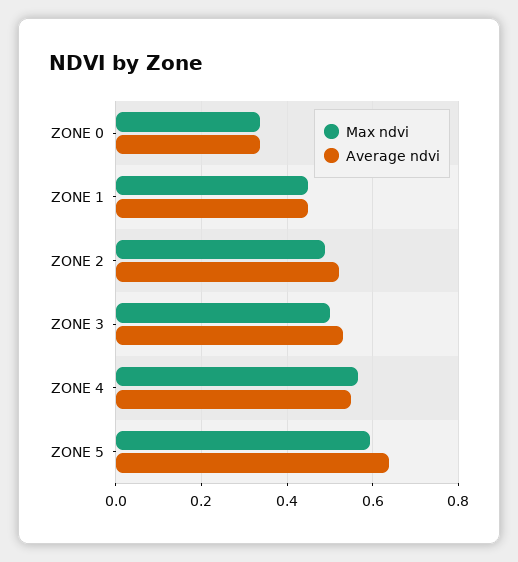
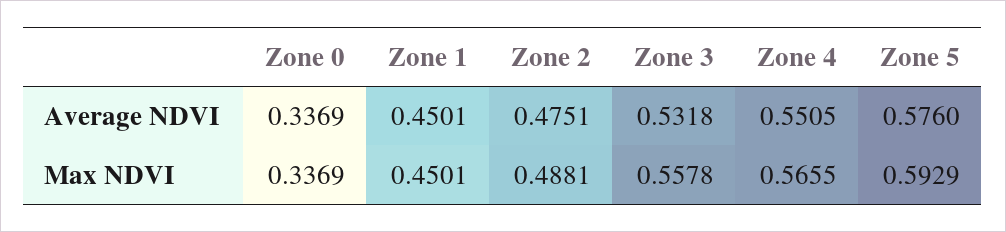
Average ndvi, ZONE 2: 0.52 -> 0.4751
Max ndvi, ZONE 3: 0.5 -> 0.5578
Average ndvi, ZONE 5: 0.64 -> 0.576

